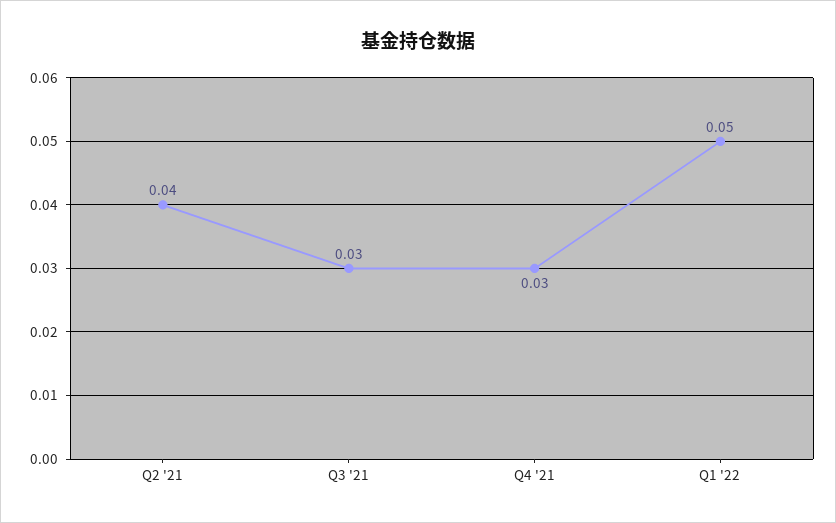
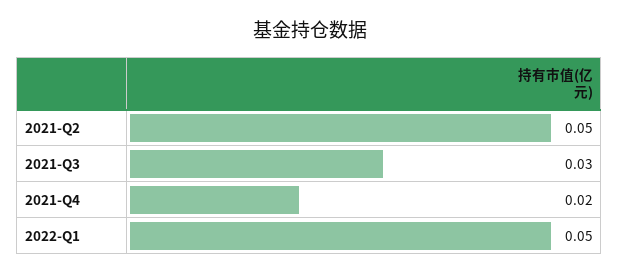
Q2 '21: 0.04 -> 0.05
Q4 '21: 0.03 -> 0.02

